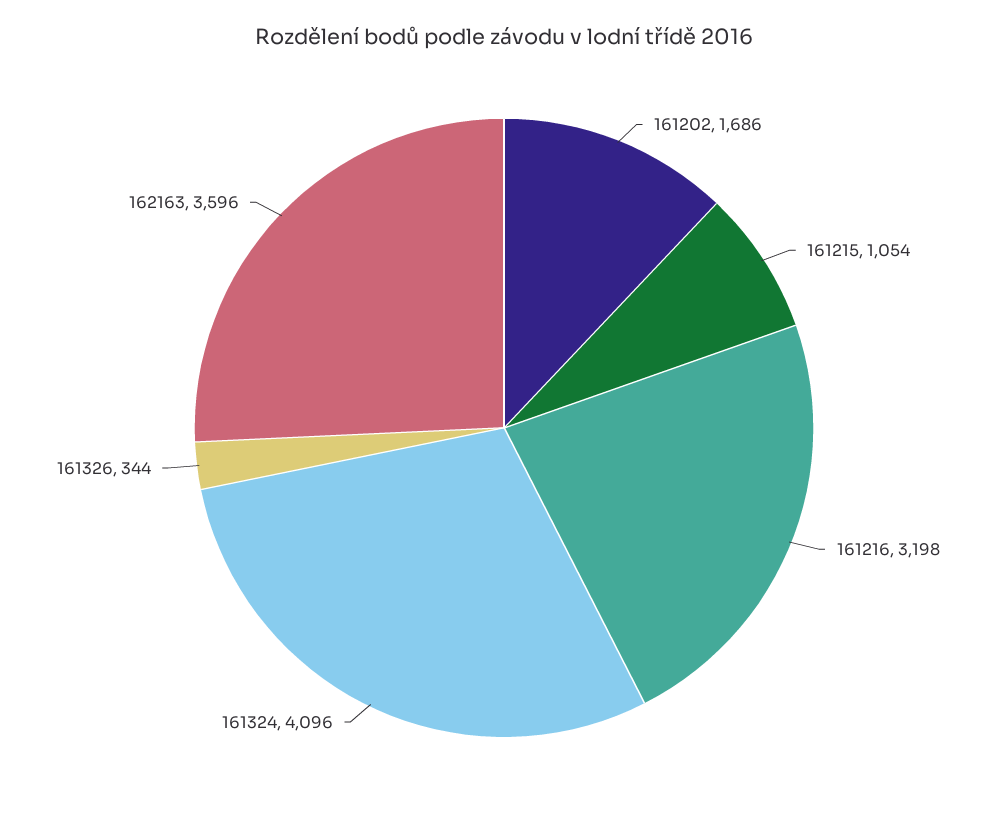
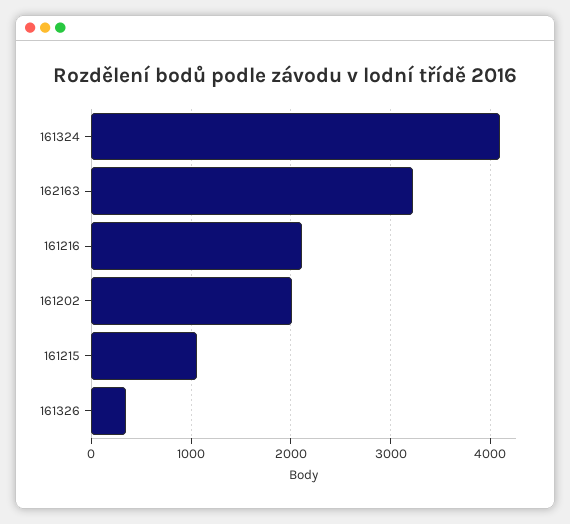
161202: 1686 -> 2000
161216: 3198 -> 2100
162163: 3596 -> 3200

